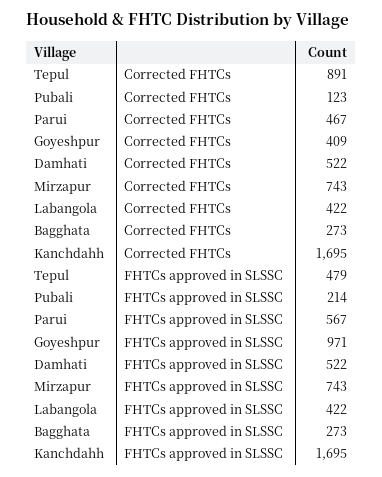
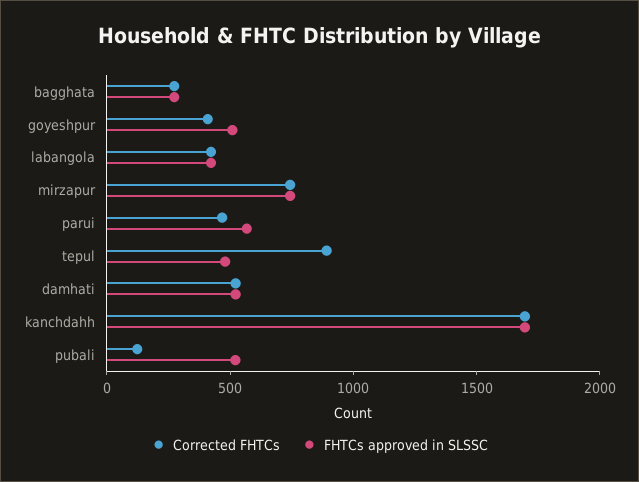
FHTCs approved in SLSSC, Pubali: 214 -> 500
FHTCs approved in SLSSC, Goyeshpur: 971 -> 500

